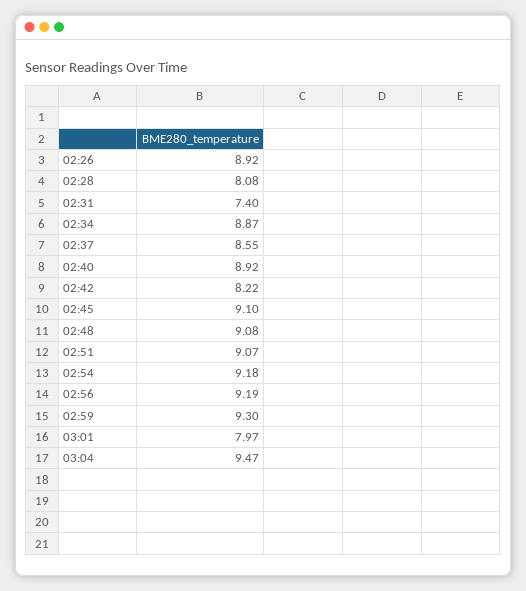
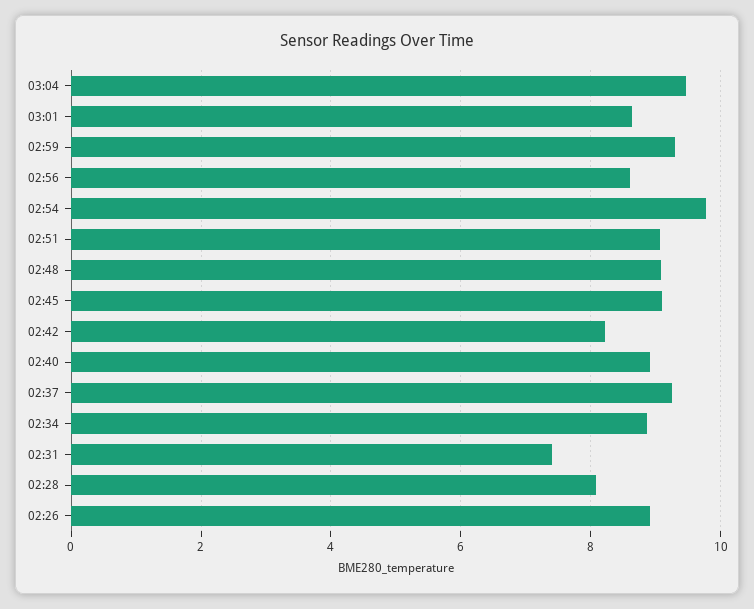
02:37: 8.55 -> 9.2
02:54: 9.18 -> 9.8
02:56: 9.19 -> 8.6
03:01: 7.97 -> 8.6

